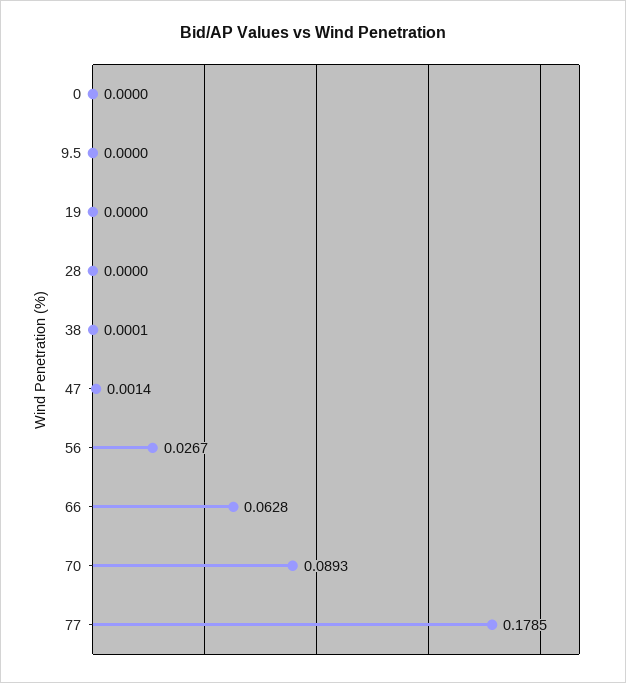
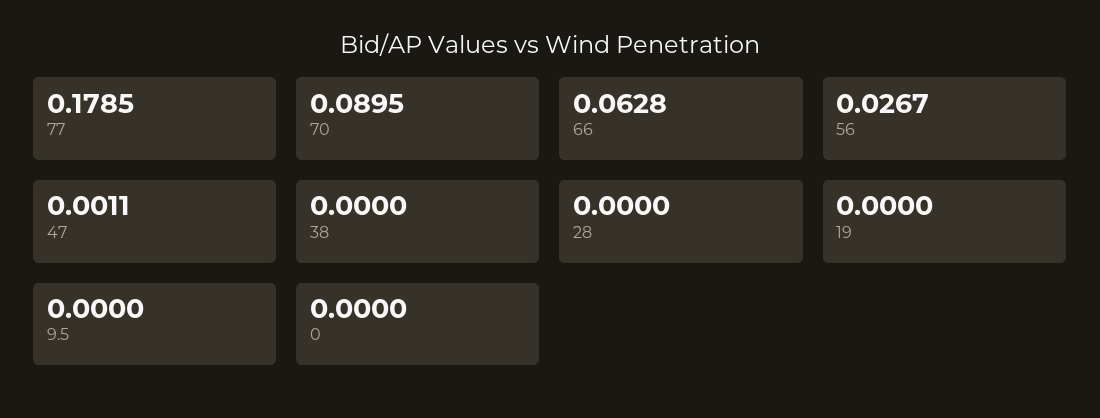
38: 0.0001 -> 0
47: 0.0014 -> 0.0011
70: 0.0893 -> 0.0895

